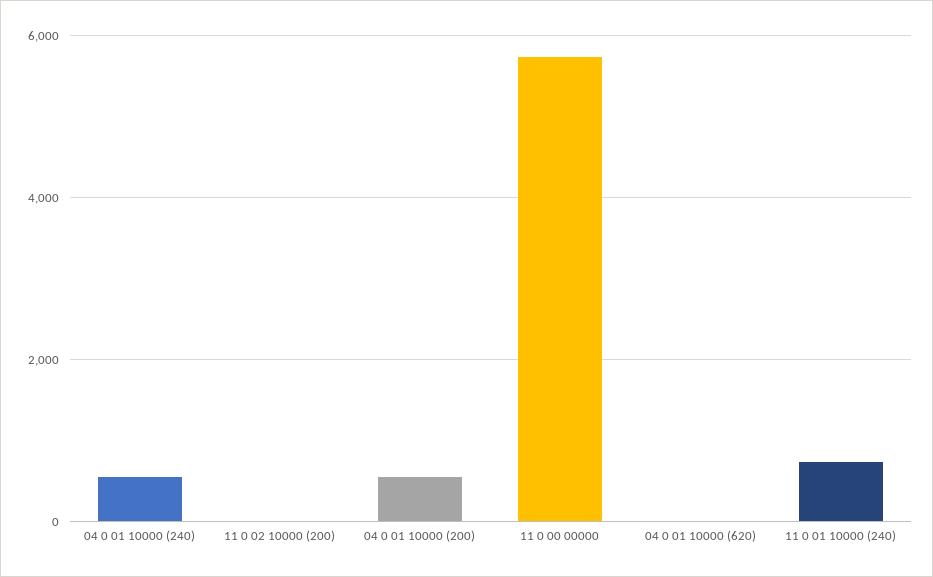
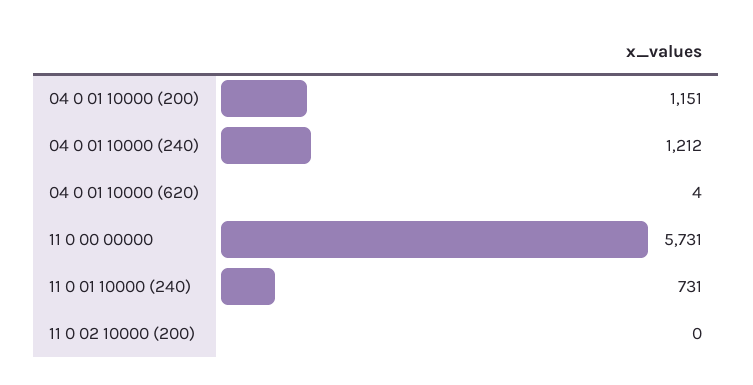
04 0 01 10000 (240): 600 -> 1212
04 0 01 10000 (200): 600 -> 1151

